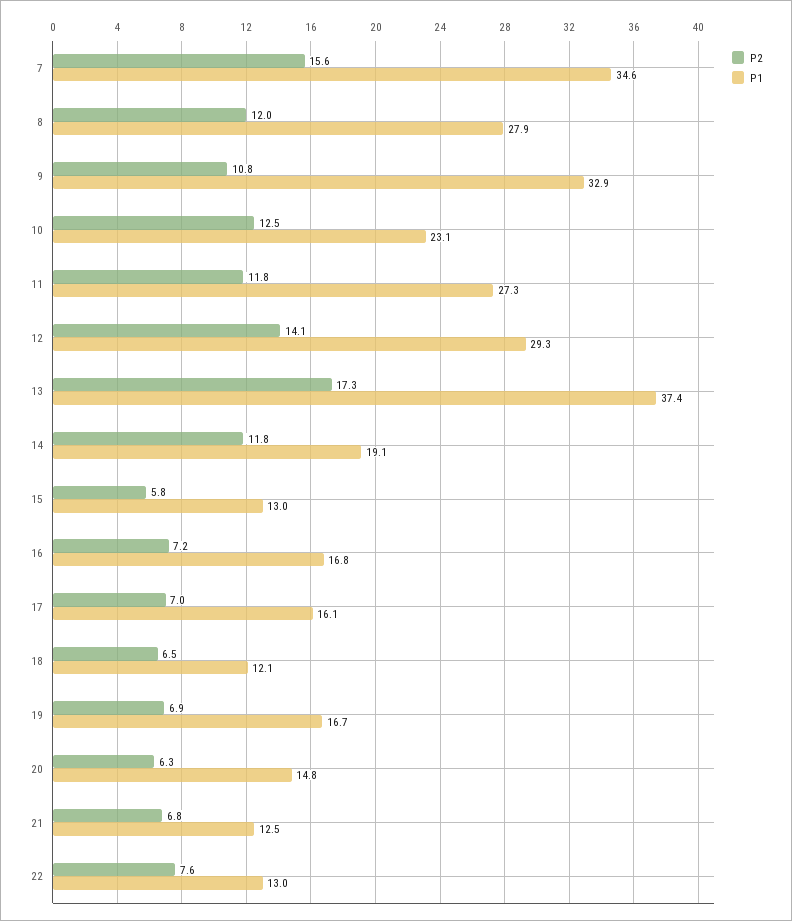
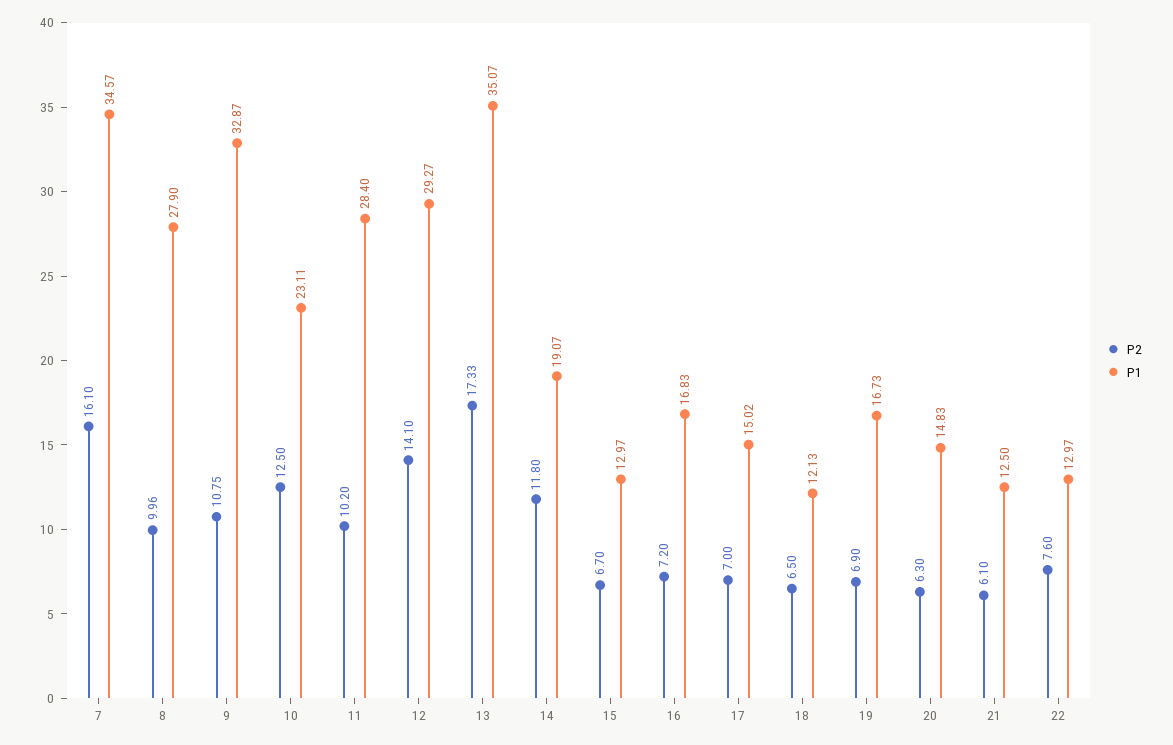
P2, 7: 15.6 -> 16.1
P2, 8: 12 -> 9.96
P2, 11: 11.8 -> 10.2
P1, 11: 27.3 -> 28.4
P1, 13: 37.4 -> 35.07
P2, 15: 5.8 -> 6.7
P1, 17: 16.1 -> 15.02
P2, 21: 6.8 -> 6.1

